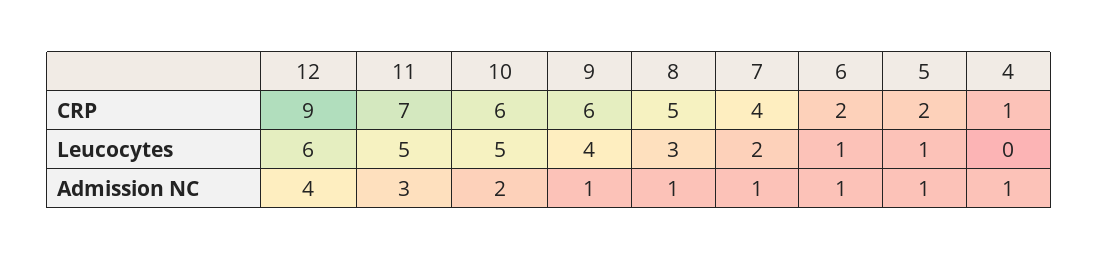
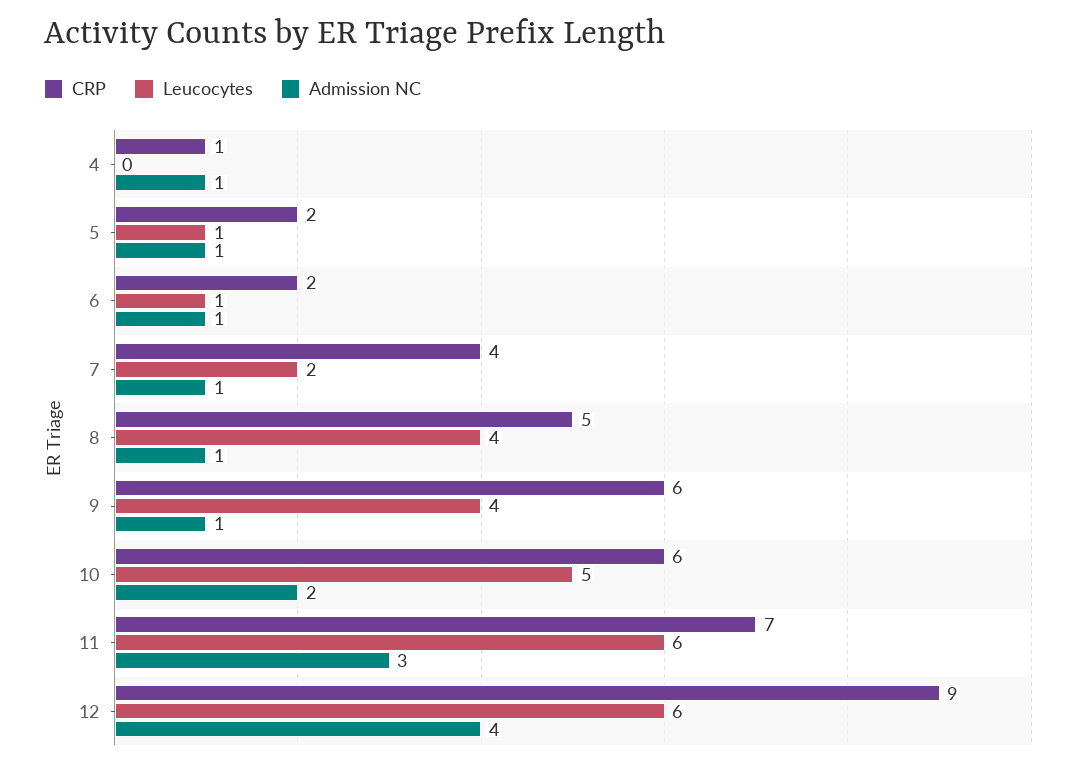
Leucocytes, 11: 5 -> 6
Leucocytes, 8: 3 -> 4

